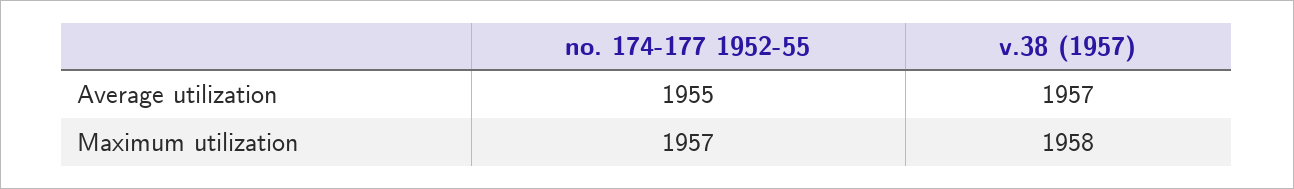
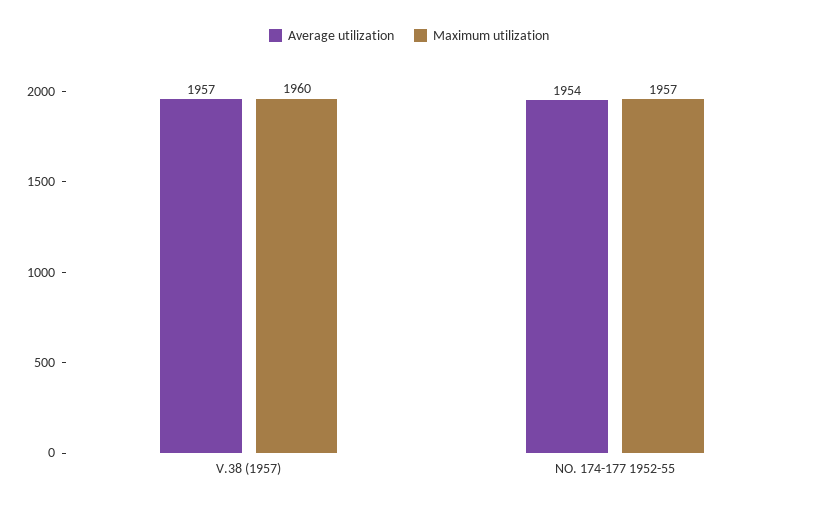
Average utilization, no. 174-177 1952-55: 1955 -> 1954
Maximum utilization, v.38 (1957): 1958 -> 1960

